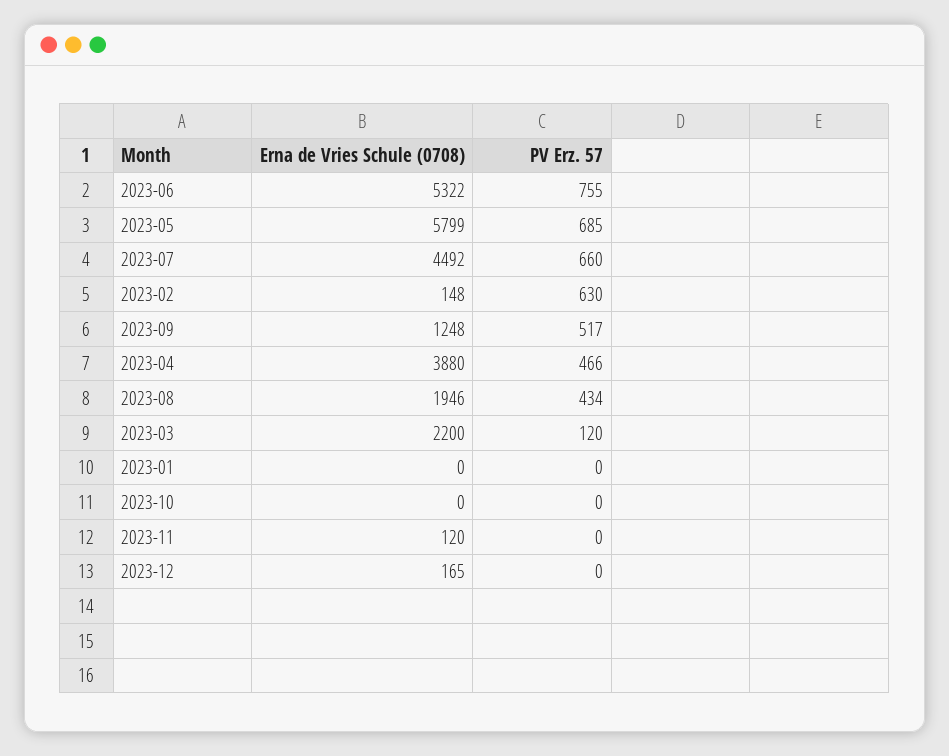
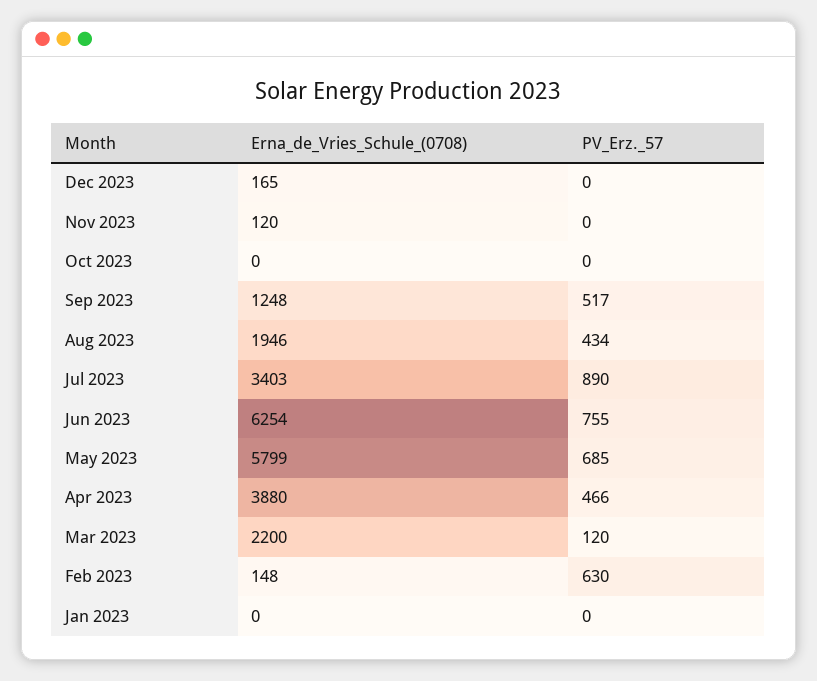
Erna de Vries Schule (0708), 2023-06: 5322 -> 6254
Erna de Vries Schule (0708), 2023-07: 4492 -> 3403
PV Erz. 57, 2023-07: 660 -> 890

